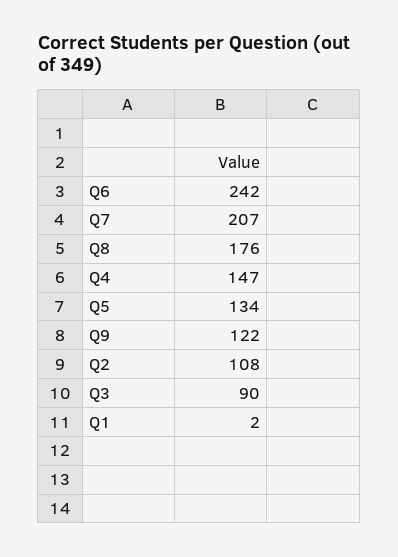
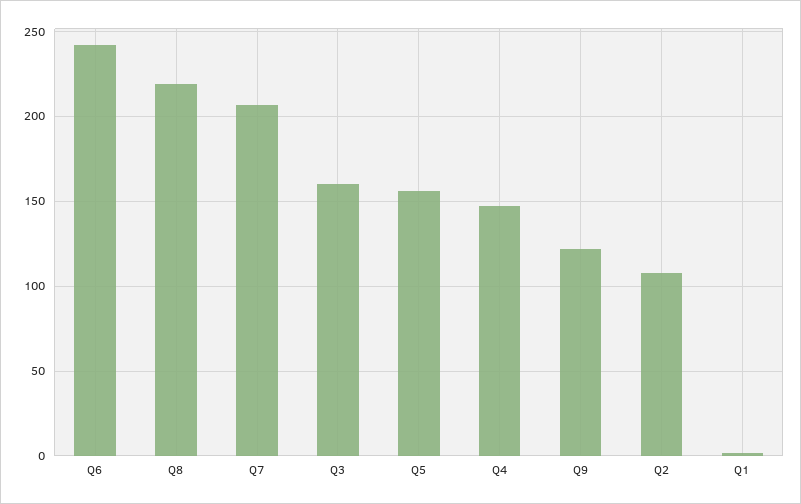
Q8: 176 -> 220
Q5: 134 -> 155
Q3: 90 -> 160

